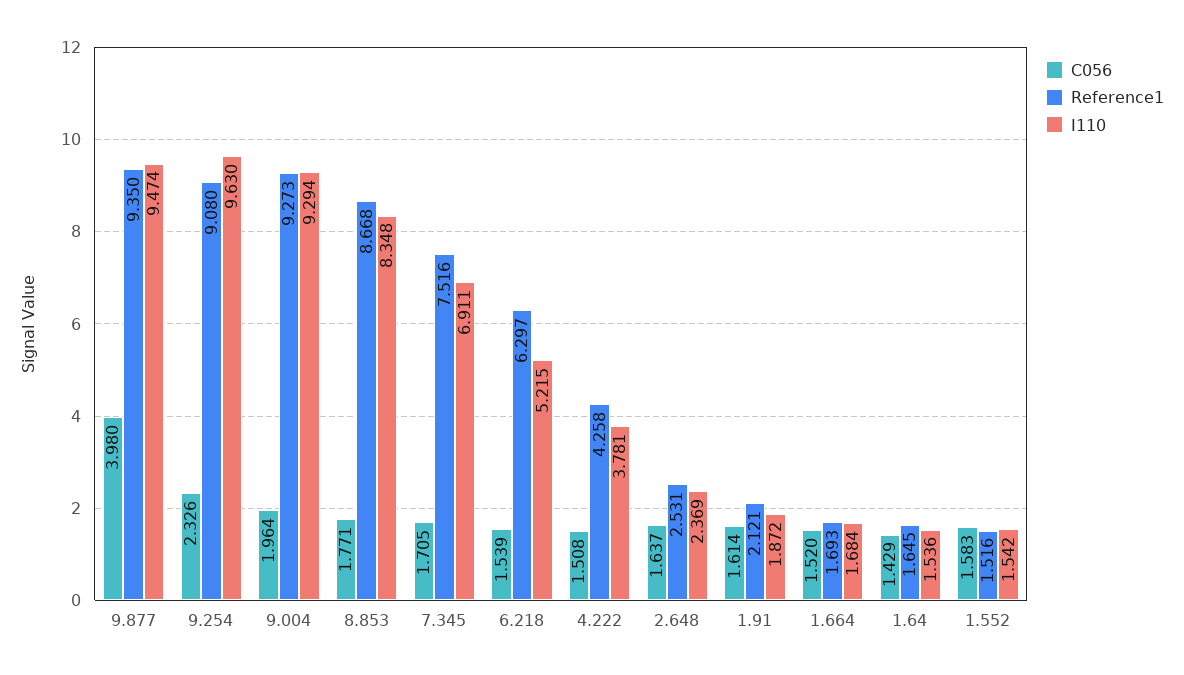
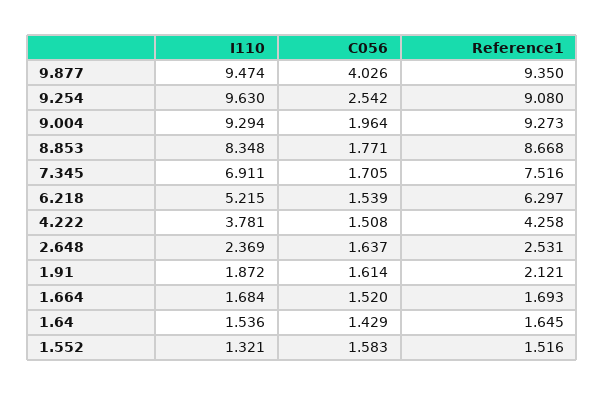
C056, 9.877: 3.98 -> 4.026
C056, 9.254: 2.326 -> 2.542
I110, 1.552: 1.542 -> 1.321

